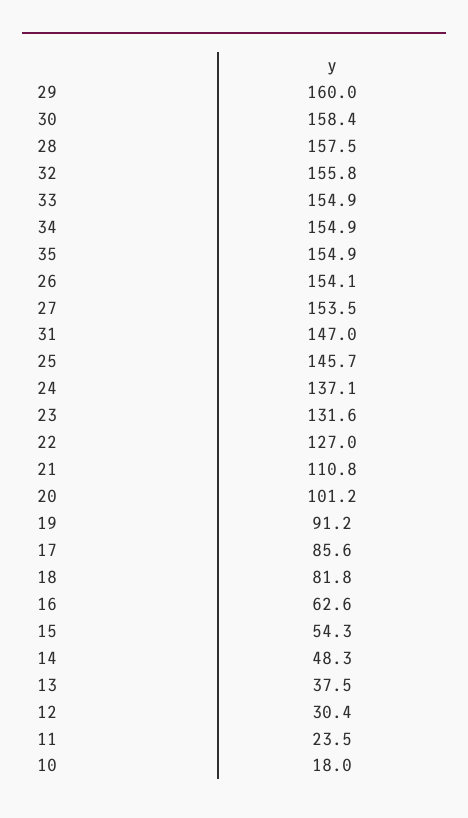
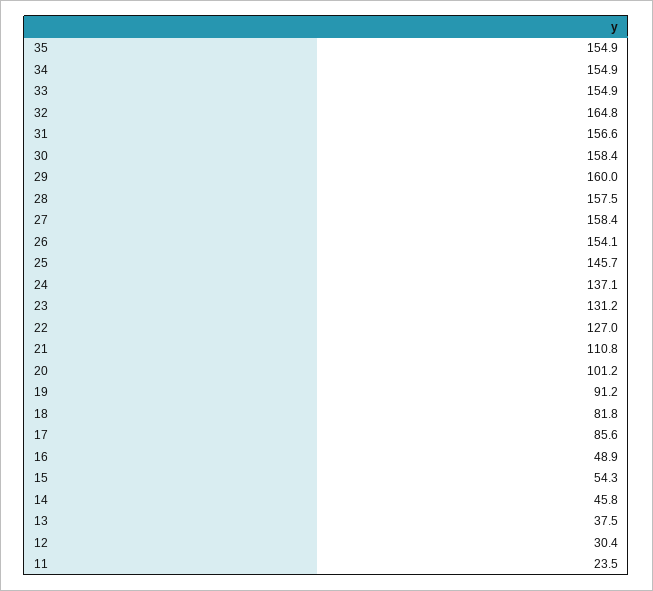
32: 155.8 -> 164.8
27: 153.5 -> 158.4
31: 147 -> 156.6
23: 131.6 -> 131.2
16: 62.6 -> 48.9
14: 48.3 -> 45.8
10: 18 -> none

